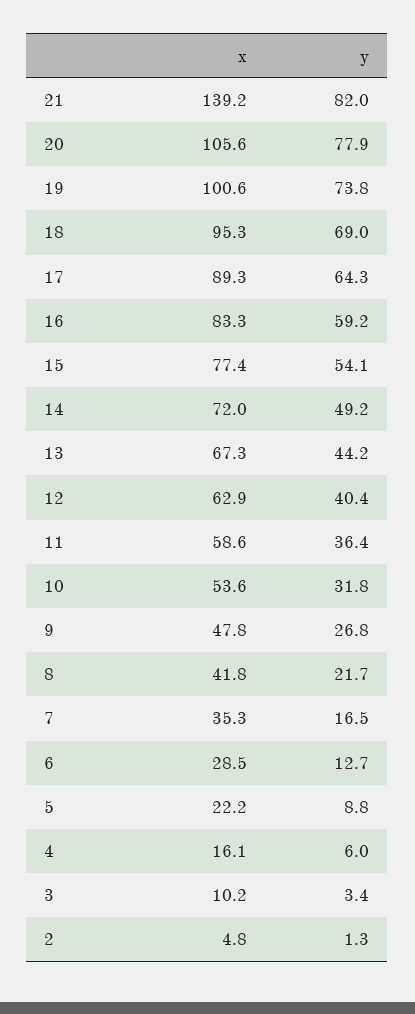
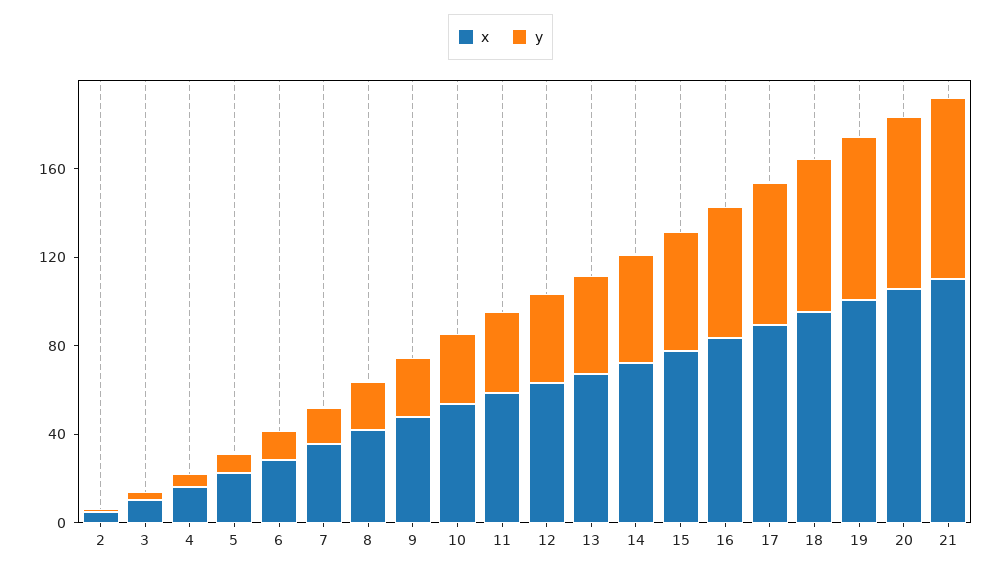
x, 21: 139.2 -> 110

